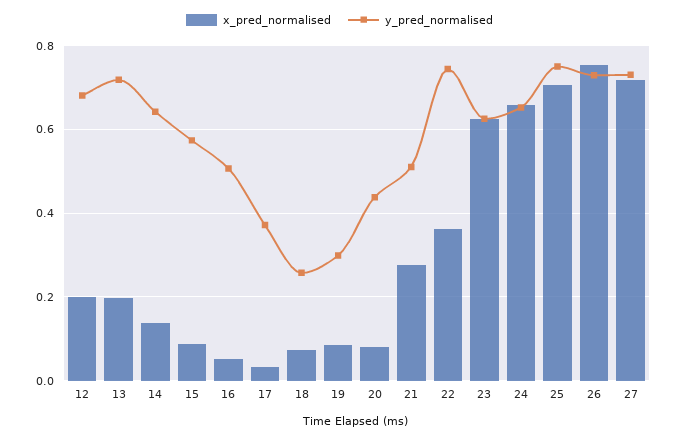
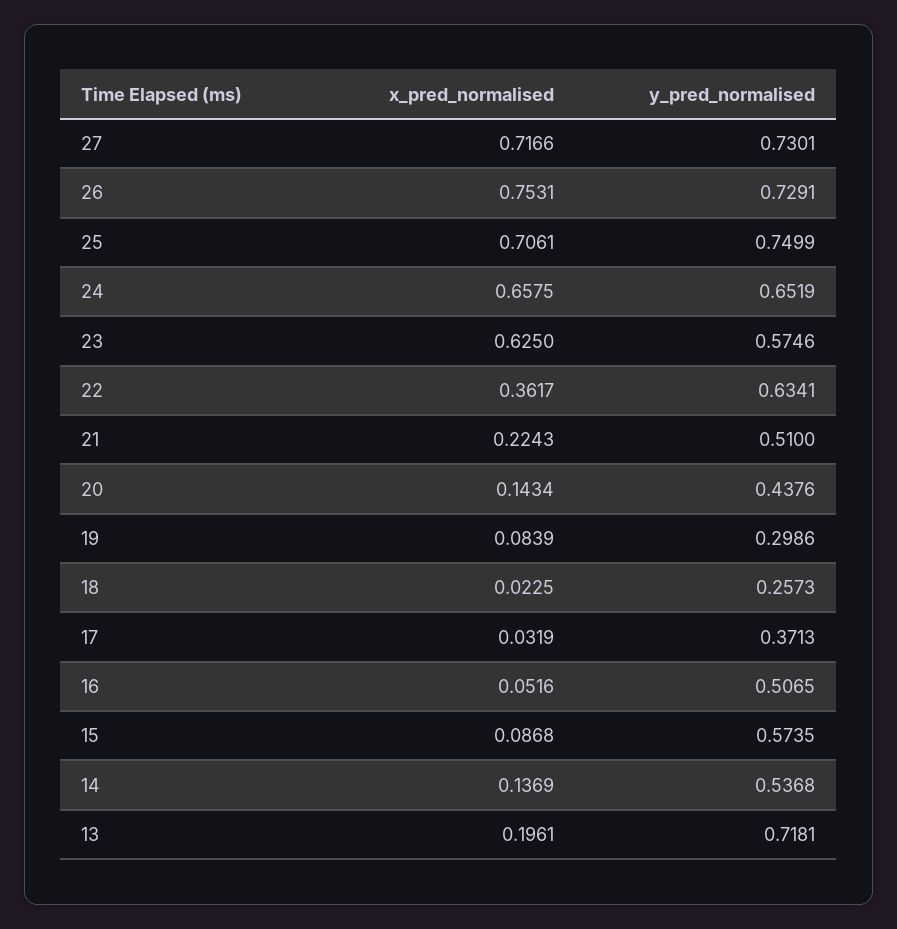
x_pred_normalised, 12: 0.2 -> none
y_pred_normalised, 12: 0.68 -> none
y_pred_normalised, 14: 0.64 -> 0.5368
x_pred_normalised, 18: 0.08 -> 0.0225
x_pred_normalised, 20: 0.08 -> 0.1434
x_pred_normalised, 21: 0.28 -> 0.2243
y_pred_normalised, 22: 0.74 -> 0.6341
y_pred_normalised, 23: 0.62 -> 0.5746

